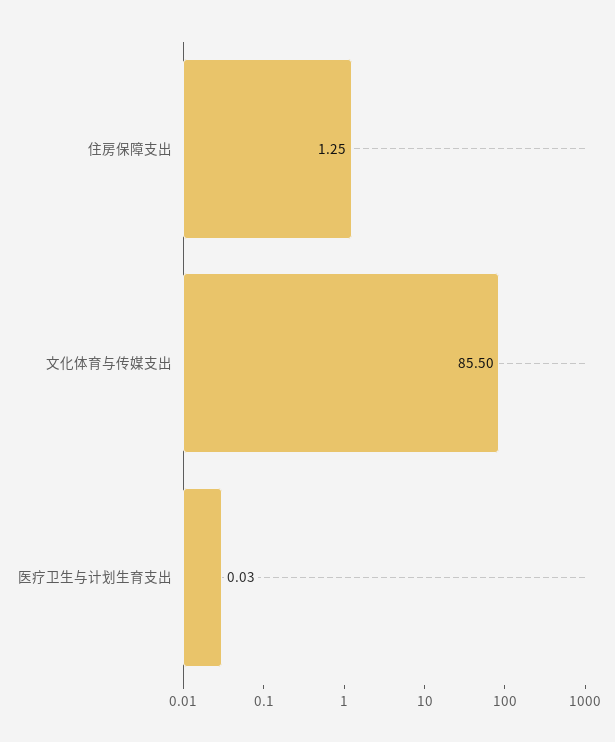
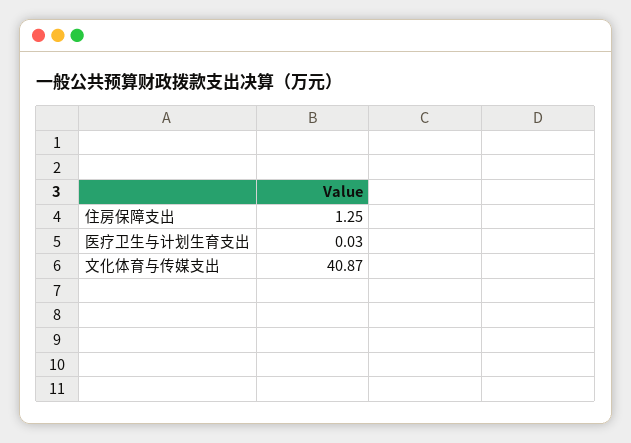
文化体育与传媒支出: 85.5 -> 40.87

